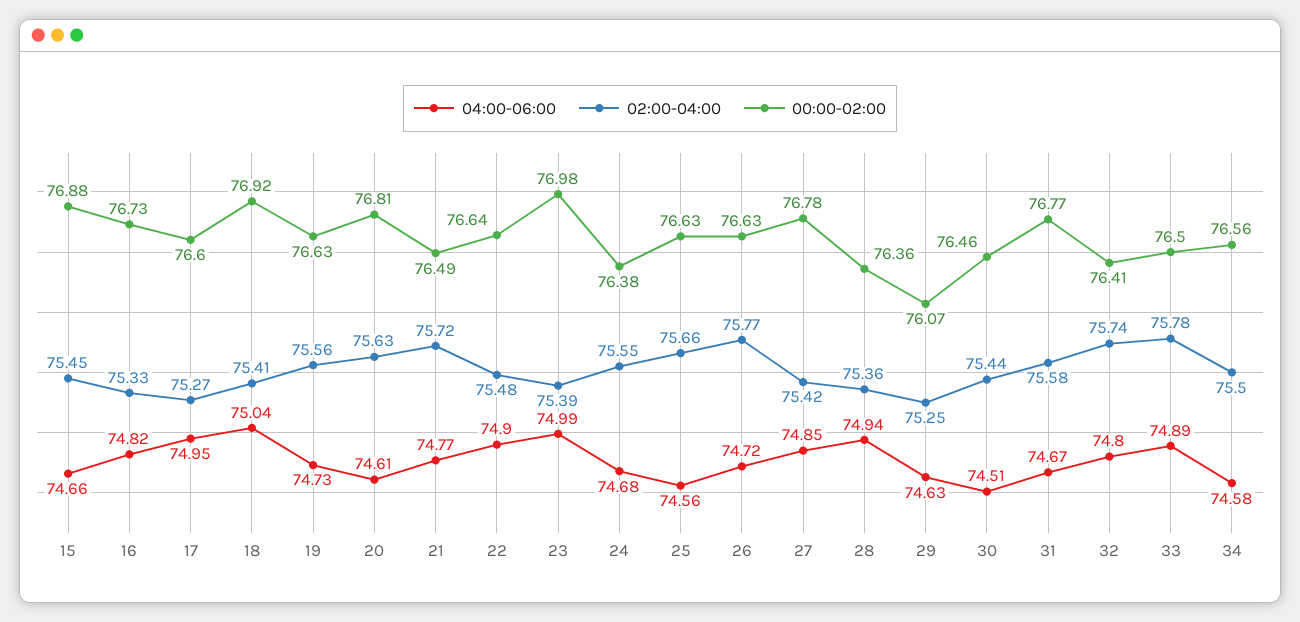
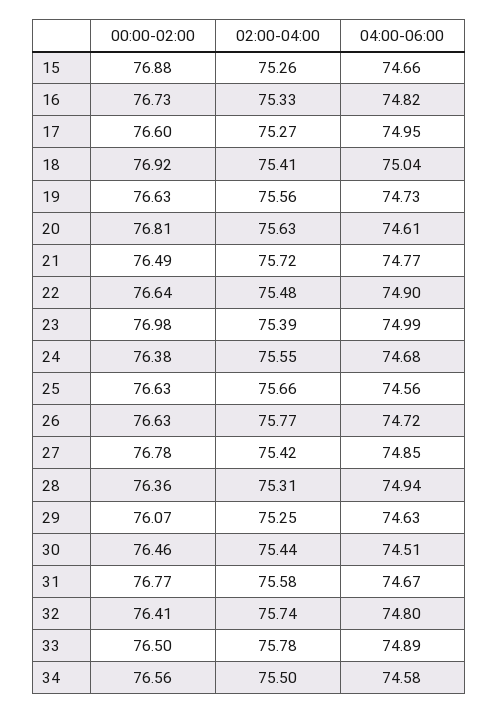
02:00-04:00, 15: 75.45 -> 75.26
02:00-04:00, 28: 75.36 -> 75.31

